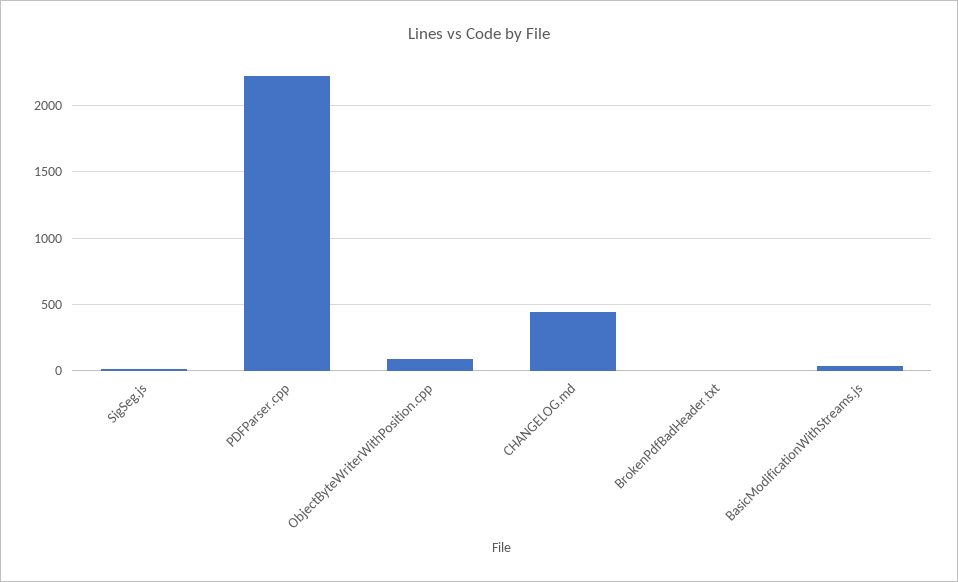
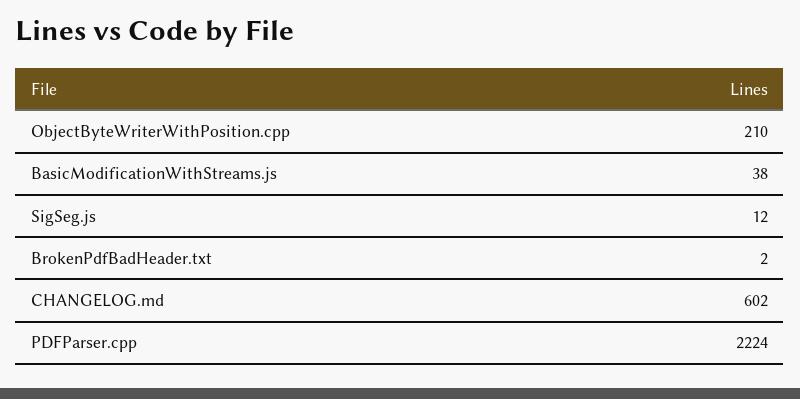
ObjectByteWriterWithPosition.cpp: 100 -> 210
CHANGELOG.md: 450 -> 602

